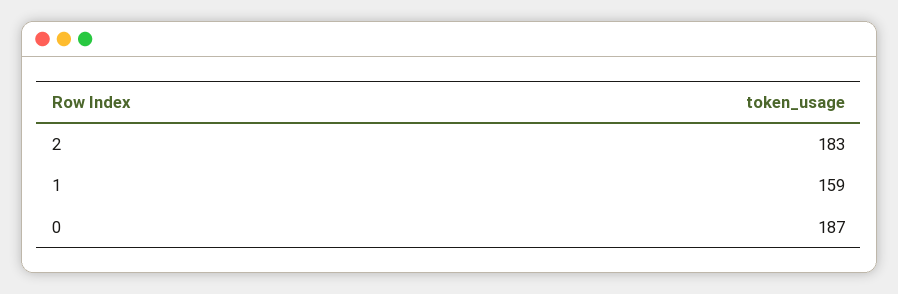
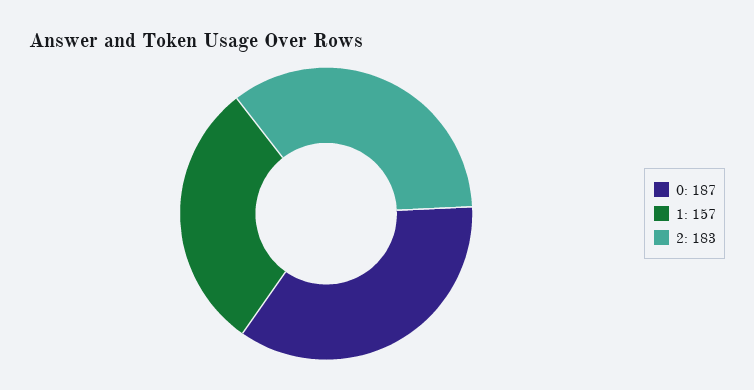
1: 159 -> 157

